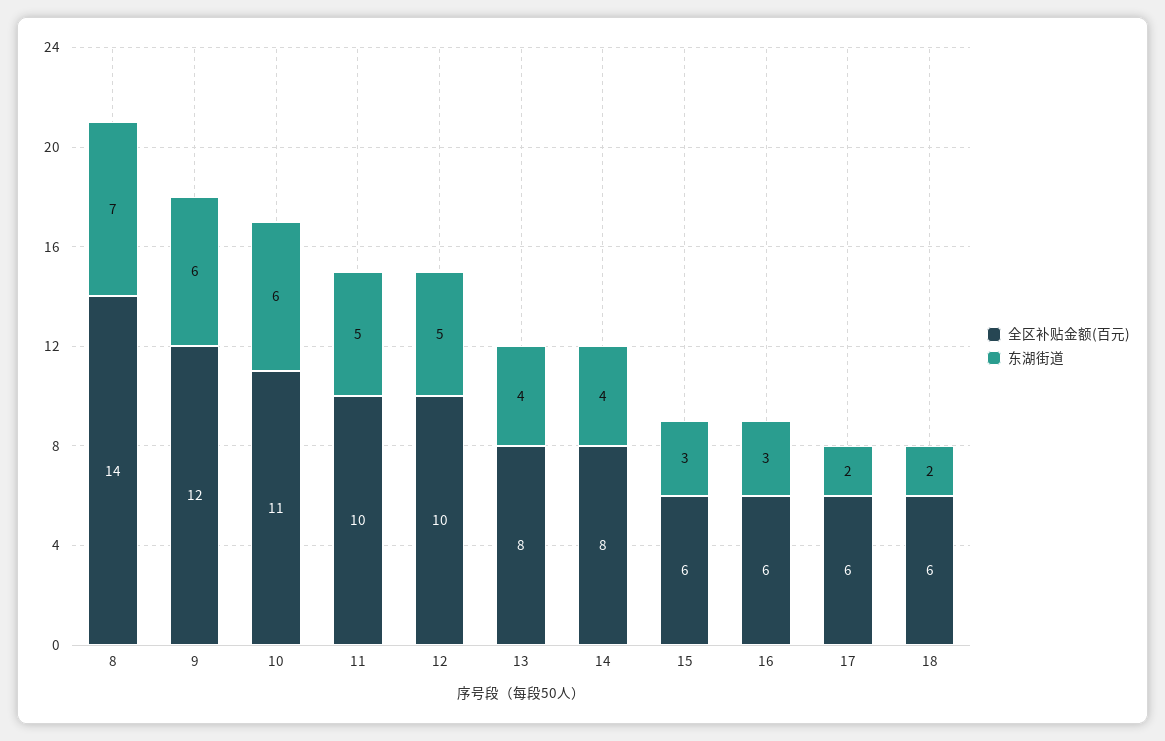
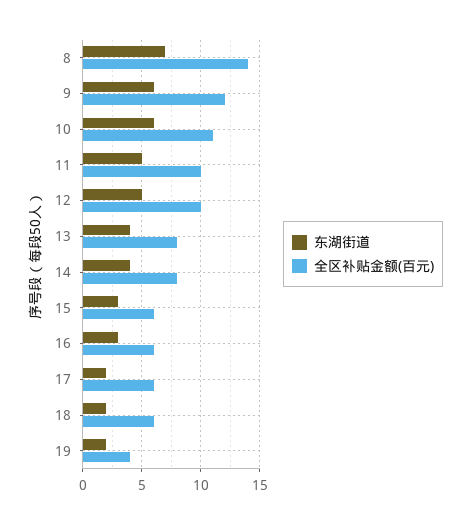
东湖街道, 19: none -> 2
全区补贴金额(百元), 19: none -> 4

